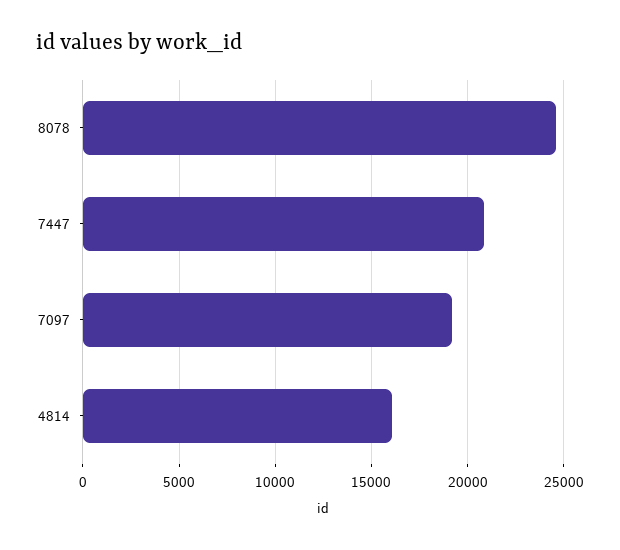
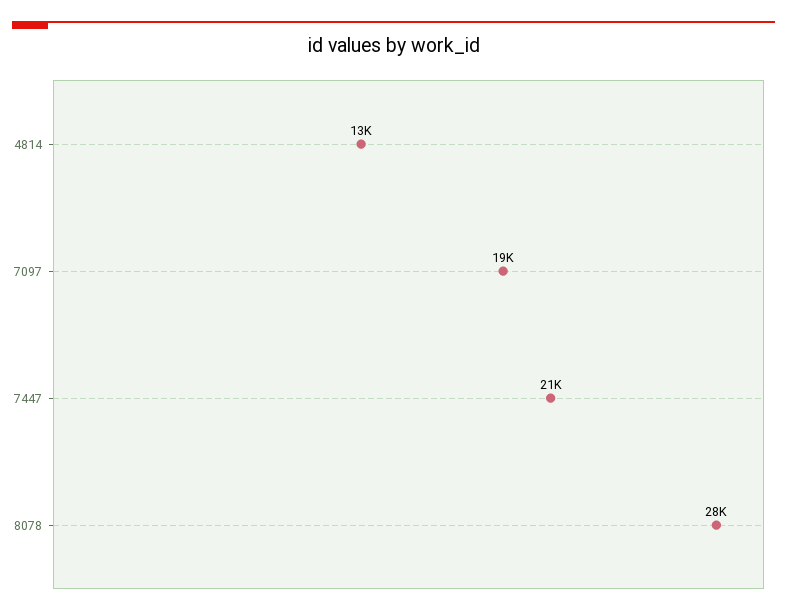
8078: 24500 -> 28000
4814: 16000 -> 13000

